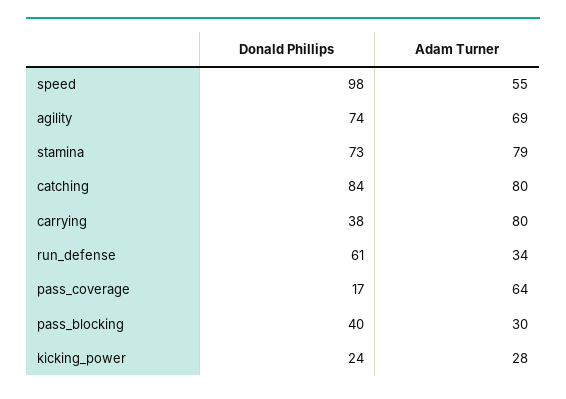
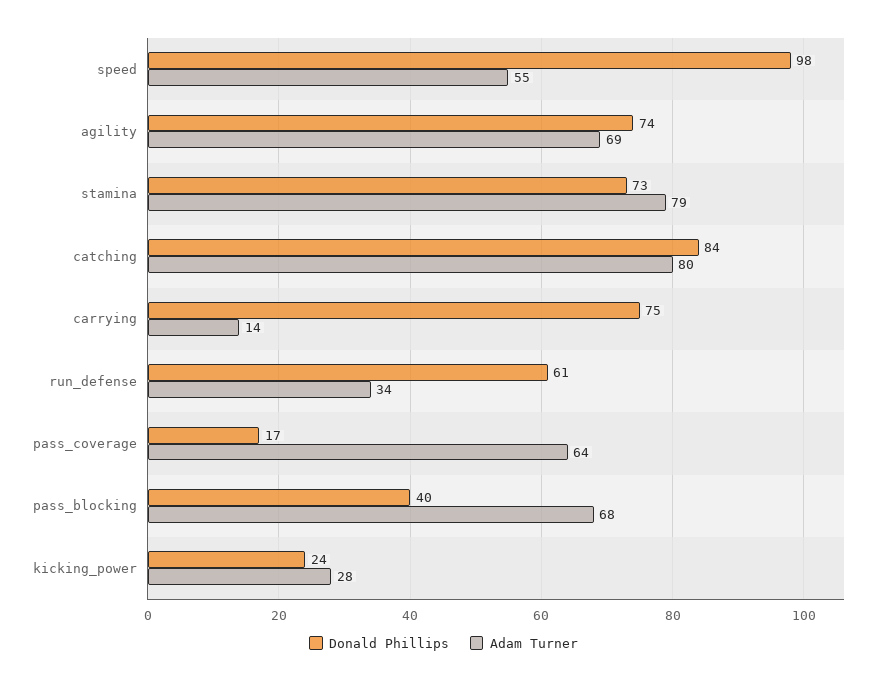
Donald Phillips, carrying: 38 -> 75
Adam Turner, carrying: 80 -> 14
Adam Turner, pass_blocking: 30 -> 68

